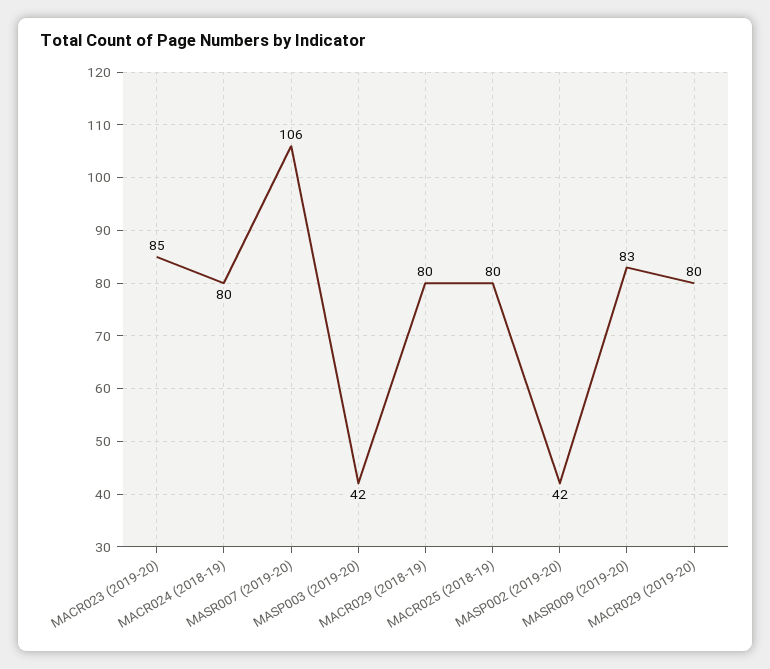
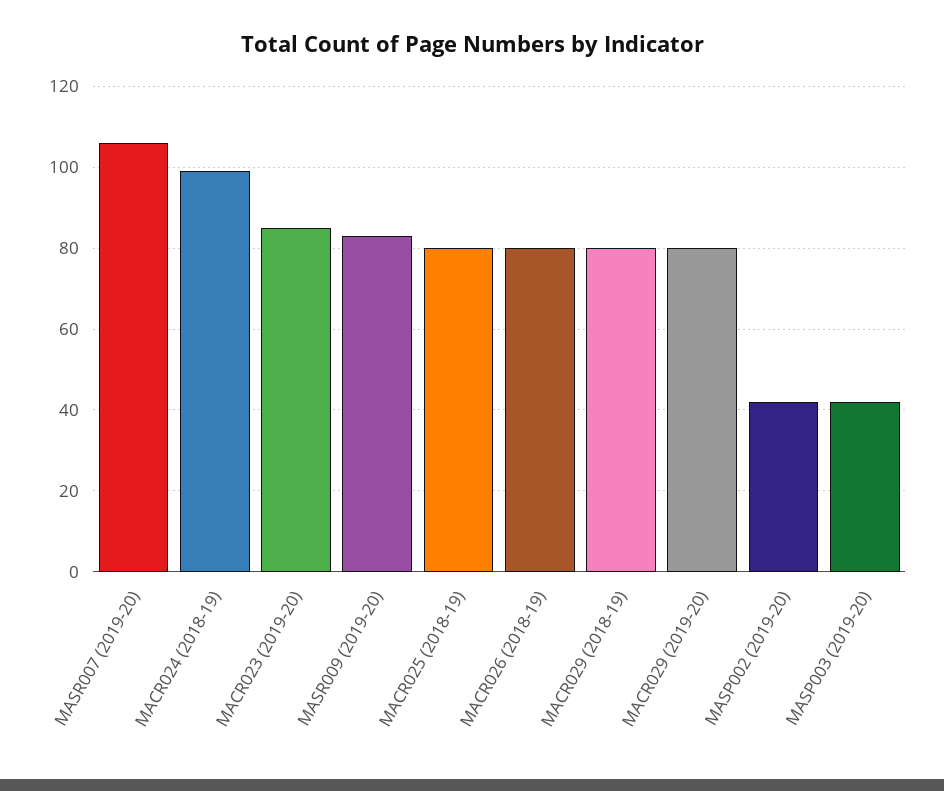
MACR024 (2018-19): 80 -> 100
MACR026 (2018-19): none -> 80

